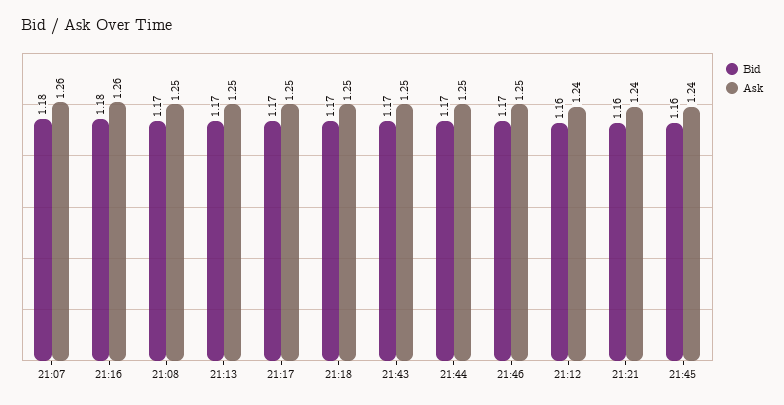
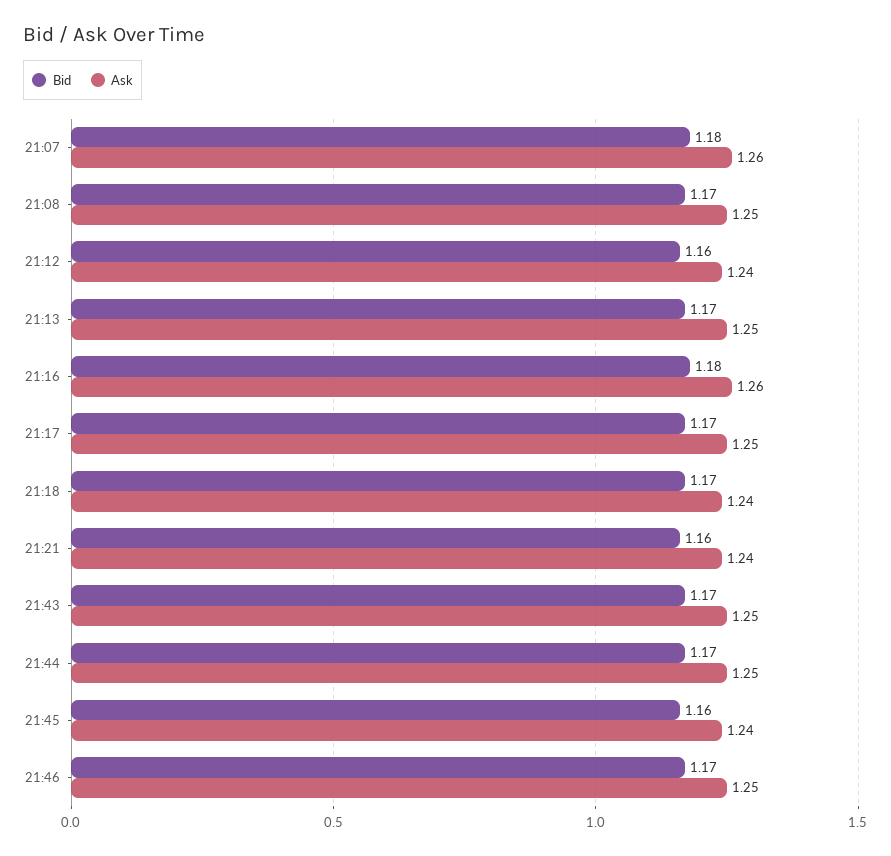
Ask, 21:18: 1.25 -> 1.24

